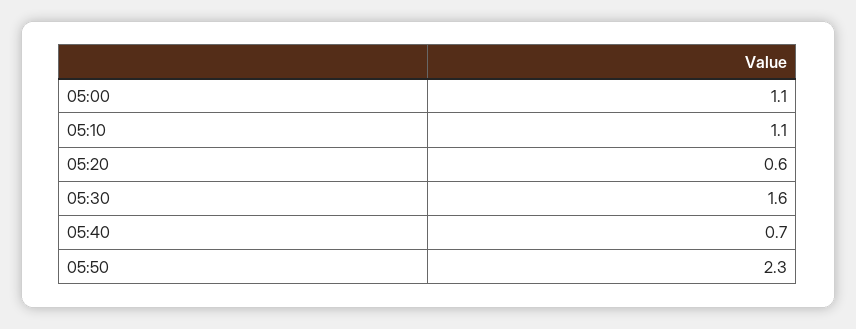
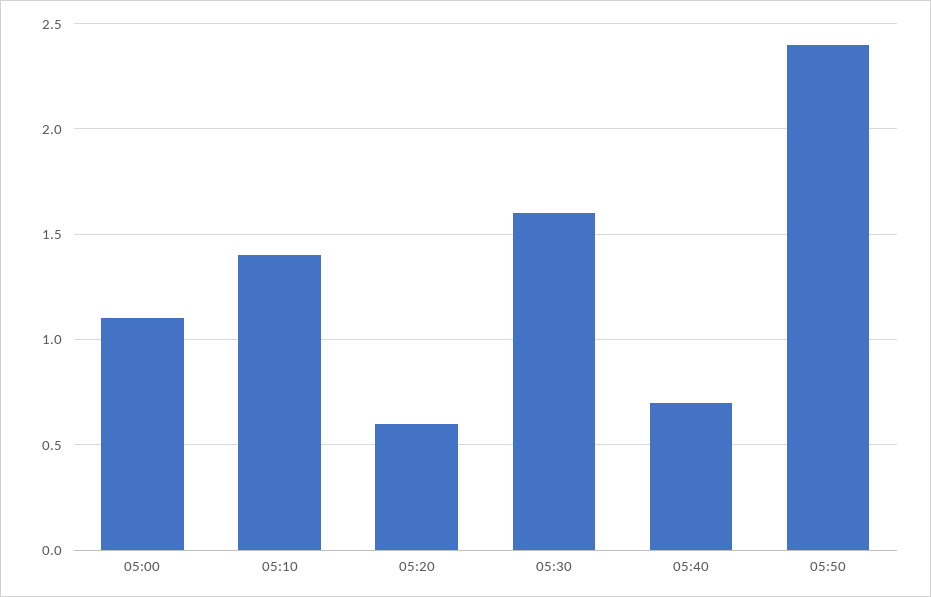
05:10: 1.1 -> 1.4
05:50: 2.3 -> 2.4

